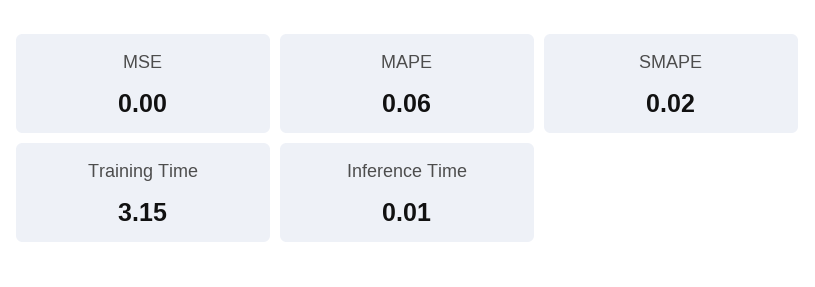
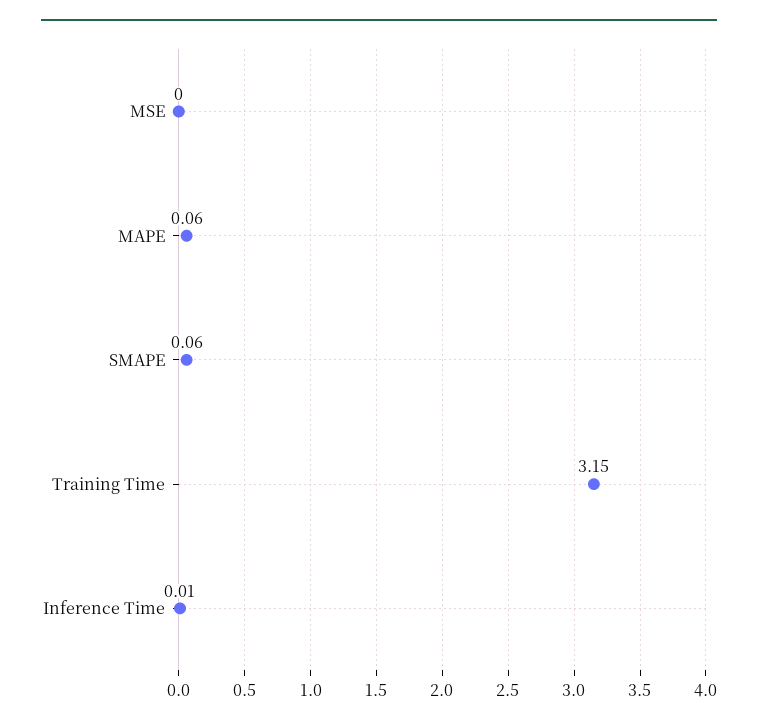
SMAPE: 0.02 -> 0.06

